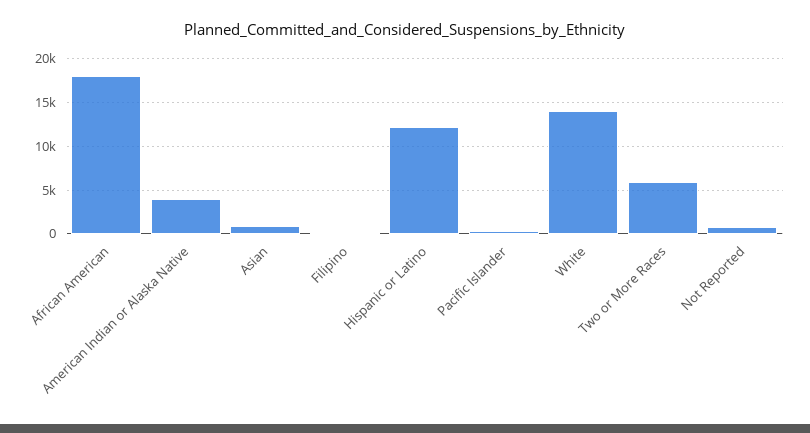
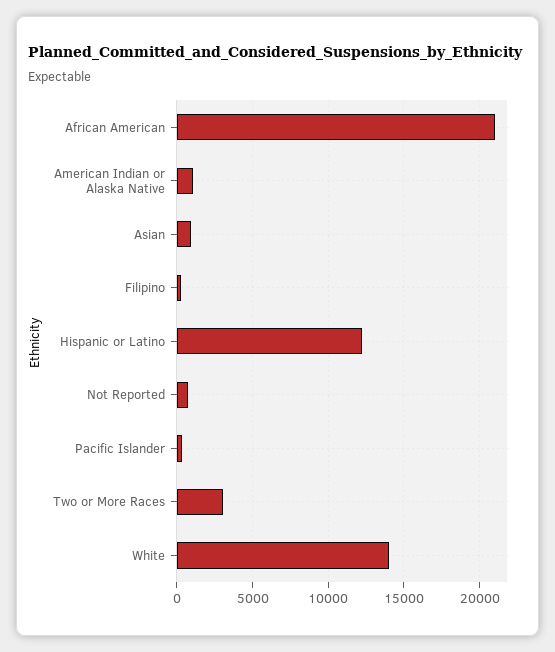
African American: 18000 -> 21000
American Indian or Alaska Native: 4000 -> 1000
Two or More Races: 6000 -> 3000

